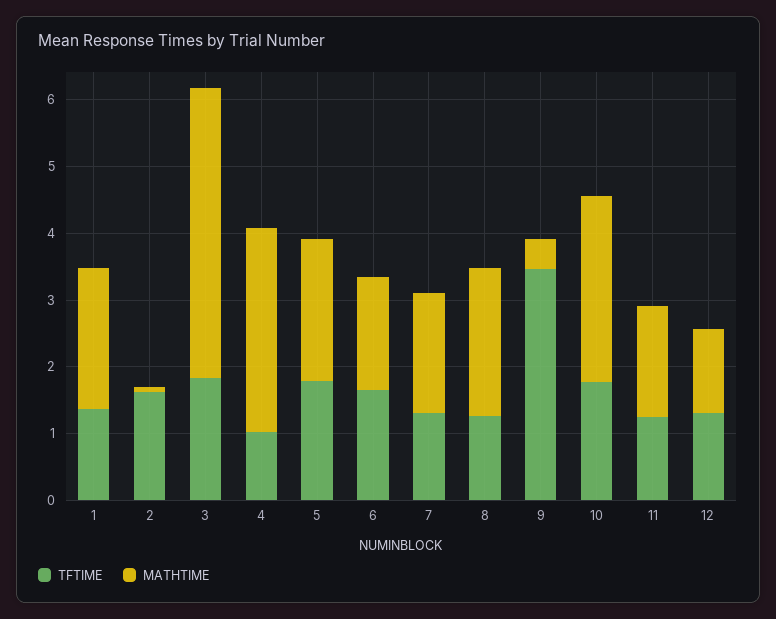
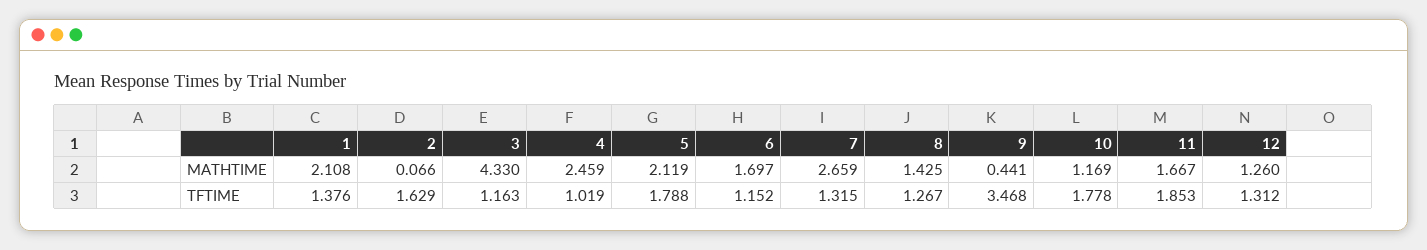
TFTIME, 3: 1.8 -> 1.163
MATHTIME, 4: 3 -> 2.459
TFTIME, 6: 1.6 -> 1.152
MATHTIME, 7: 1.8 -> 2.659
MATHTIME, 8: 2.2 -> 1.425
MATHTIME, 10: 2.8 -> 1.169
TFTIME, 11: 1.2 -> 1.853

